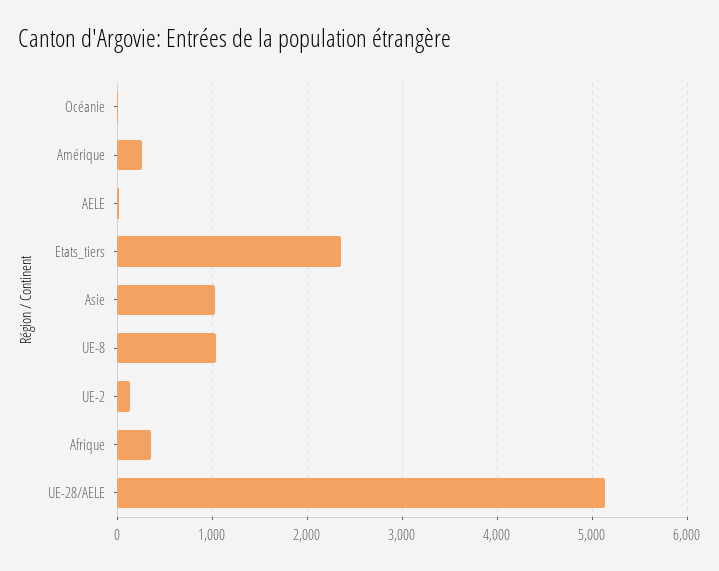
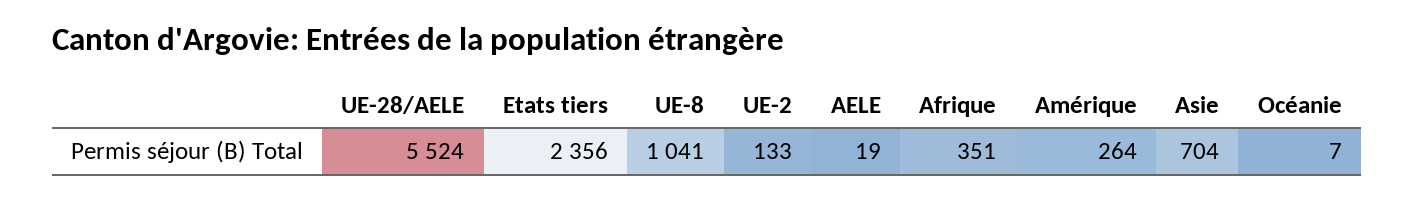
Asie: 1000 -> 704
UE-28/AELE: 5100 -> 5524

